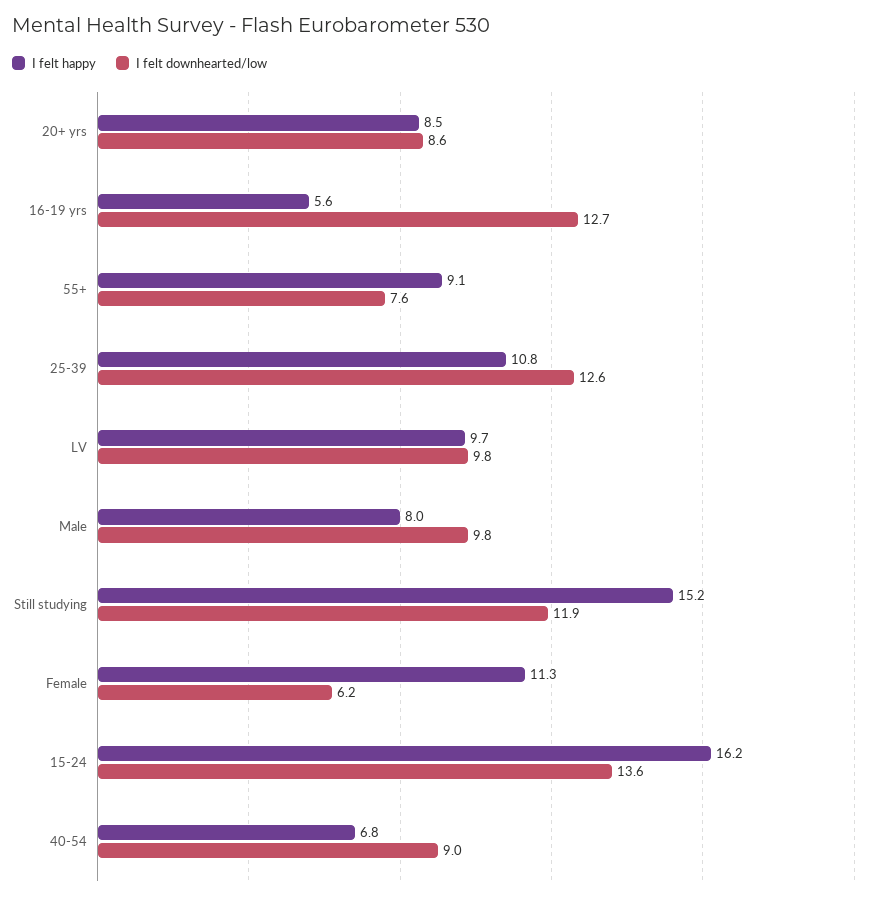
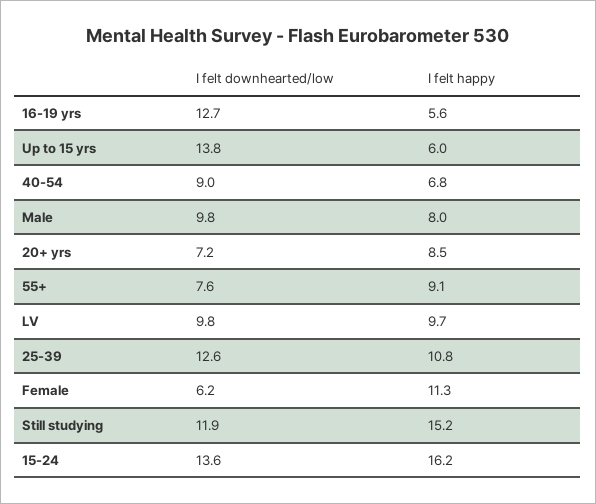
I felt downhearted/low, 20+ yrs: 8.6 -> 7.2
I felt downhearted/low, Up to 15 yrs: none -> 13.8
I felt happy, Up to 15 yrs: none -> 6

